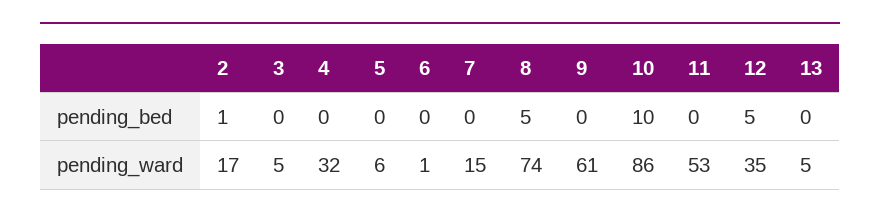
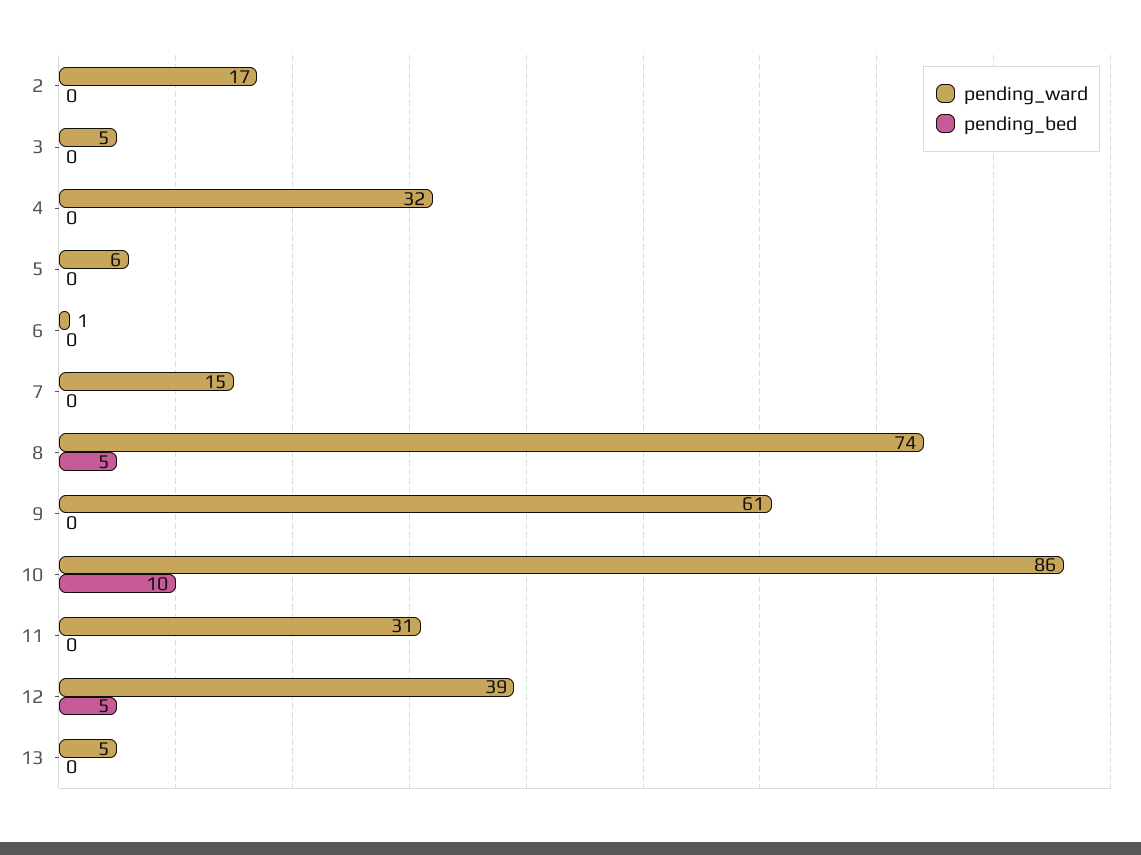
pending_bed, 2: 1 -> 0
pending_ward, 11: 53 -> 31
pending_ward, 12: 35 -> 39

